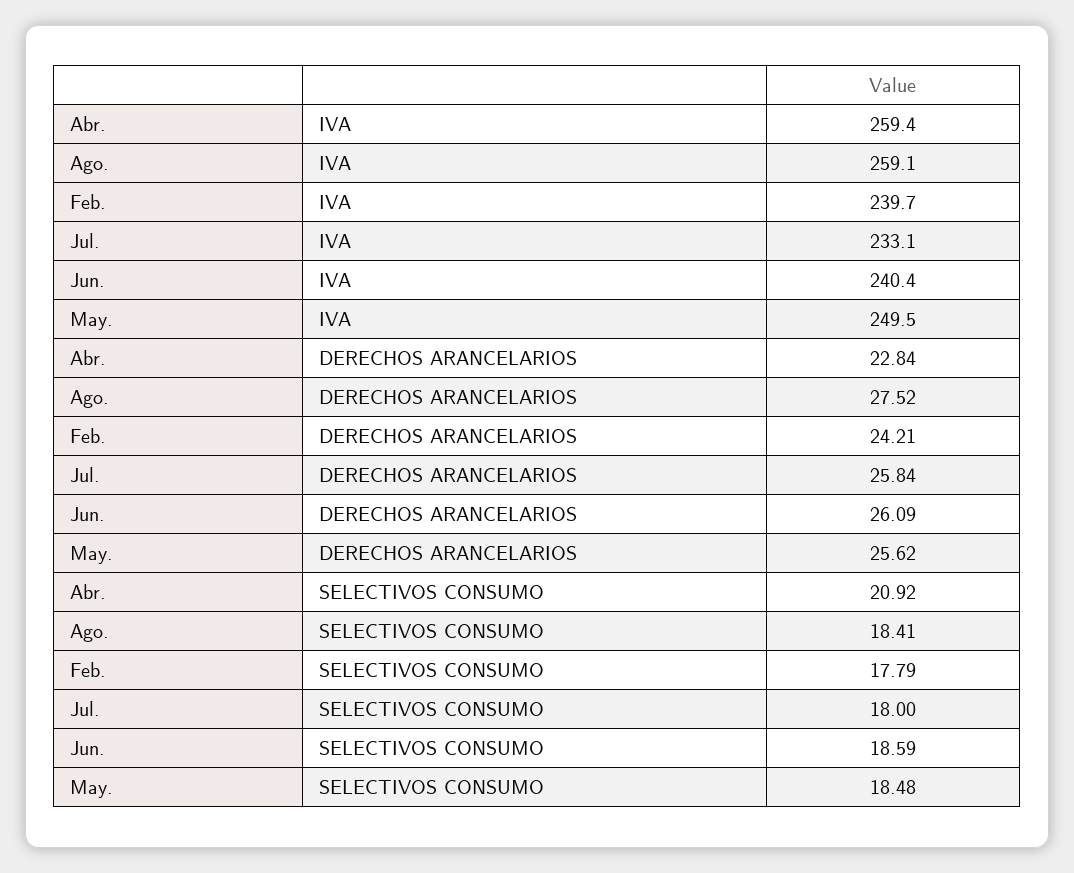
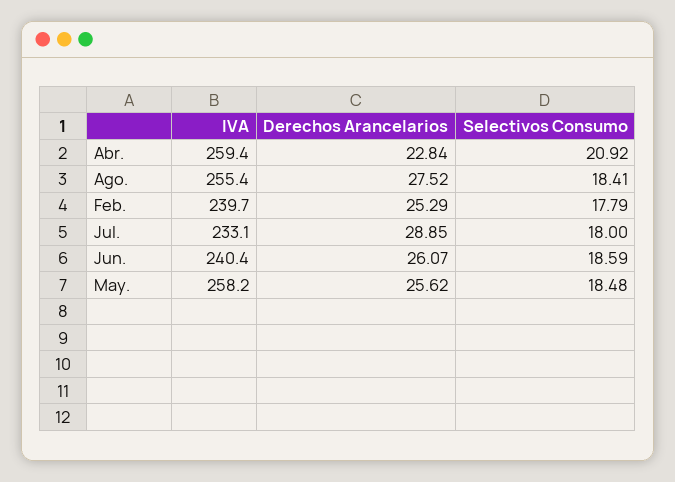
Ago., IVA: 259.1 -> 255.4
May., IVA: 249.5 -> 258.2
Feb., DERECHOS ARANCELARIOS: 24.21 -> 25.29
Jul., DERECHOS ARANCELARIOS: 25.84 -> 28.85
Jun., DERECHOS ARANCELARIOS: 26.09 -> 26.07

